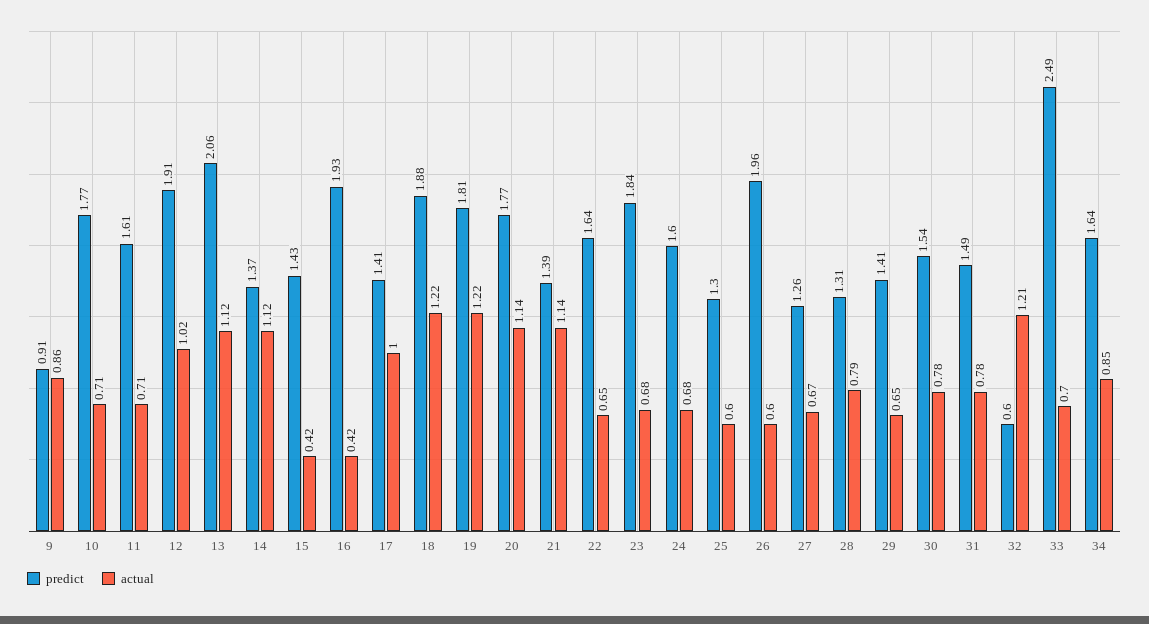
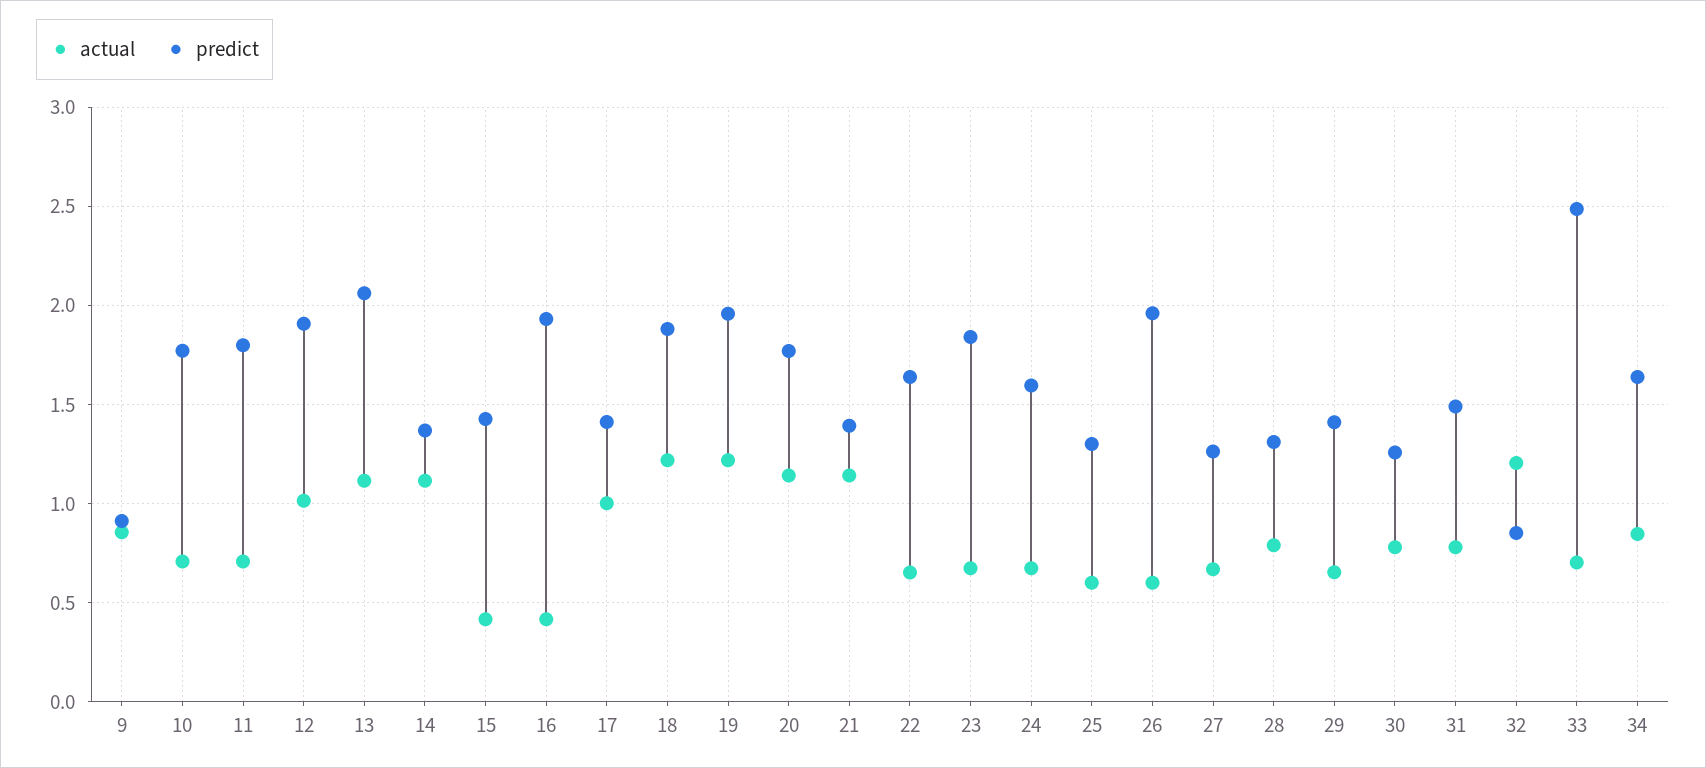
predict, 11: 1.61 -> 1.8
predict, 19: 1.81 -> 1.95
predict, 30: 1.54 -> 1.25
predict, 32: 0.6 -> 0.85

